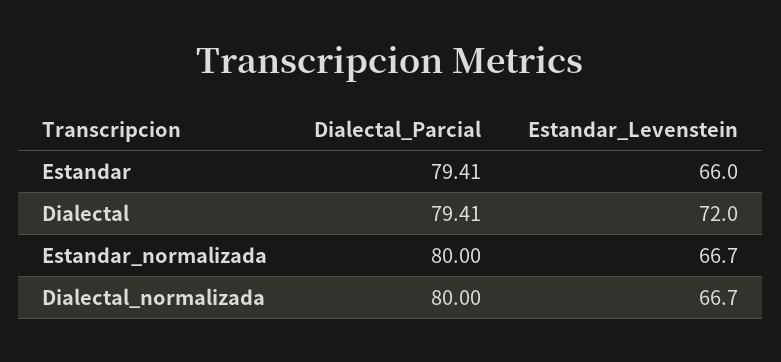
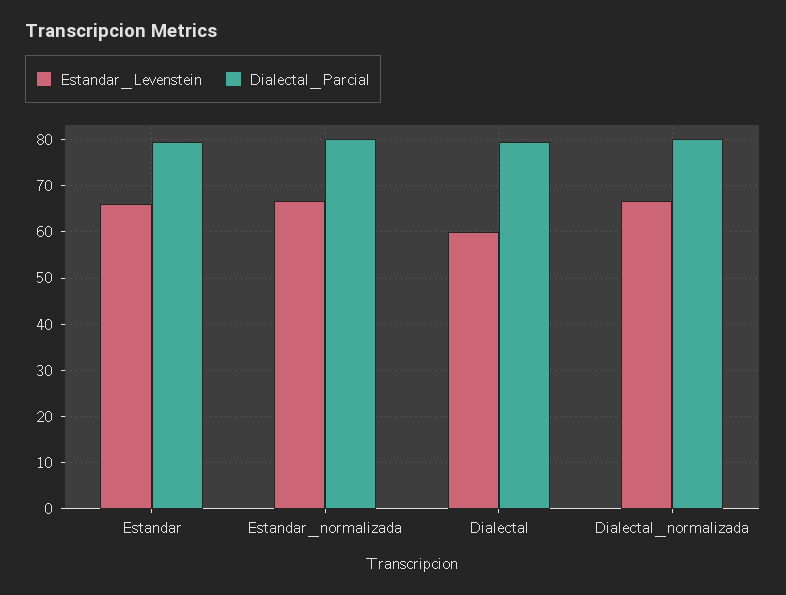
Estandar_Levenstein, Dialectal: 72 -> 60

